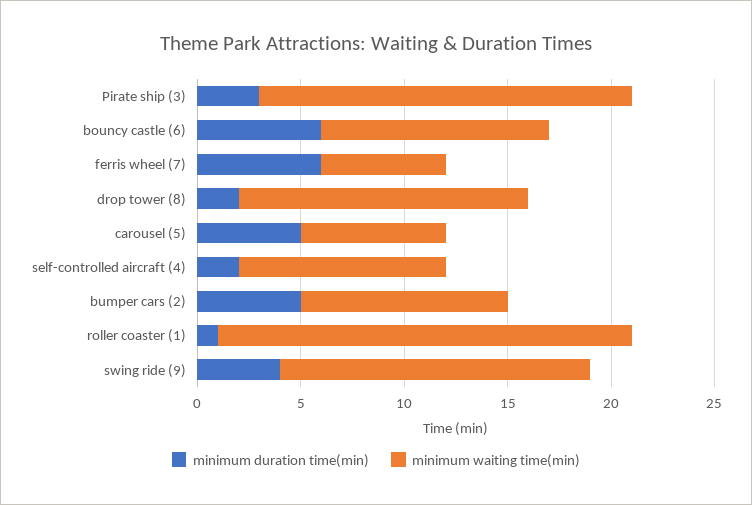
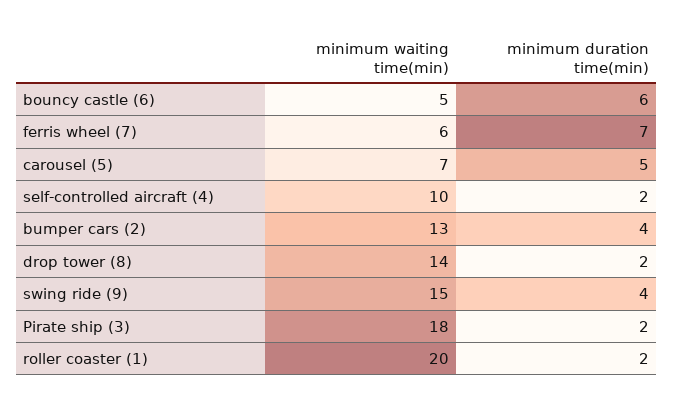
minimum duration time(min), Pirate ship (3): 3 -> 2
minimum waiting time(min), bouncy castle (6): 11 -> 5
minimum duration time(min), ferris wheel (7): 6 -> 7
minimum duration time(min), bumper cars (2): 5 -> 4
minimum waiting time(min), bumper cars (2): 10 -> 13
minimum duration time(min), roller coaster (1): 1 -> 2

